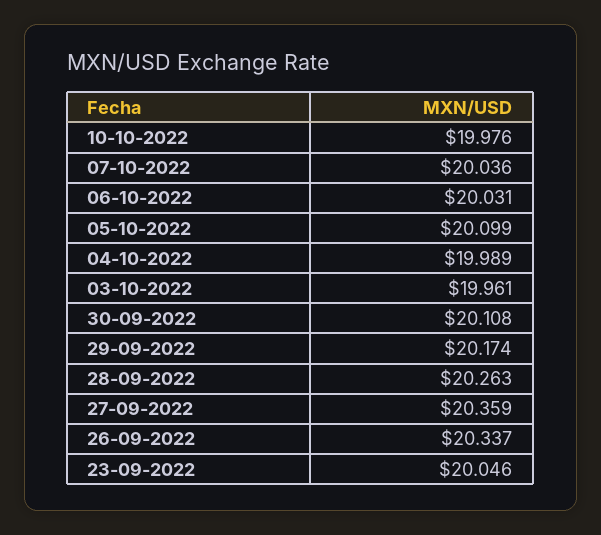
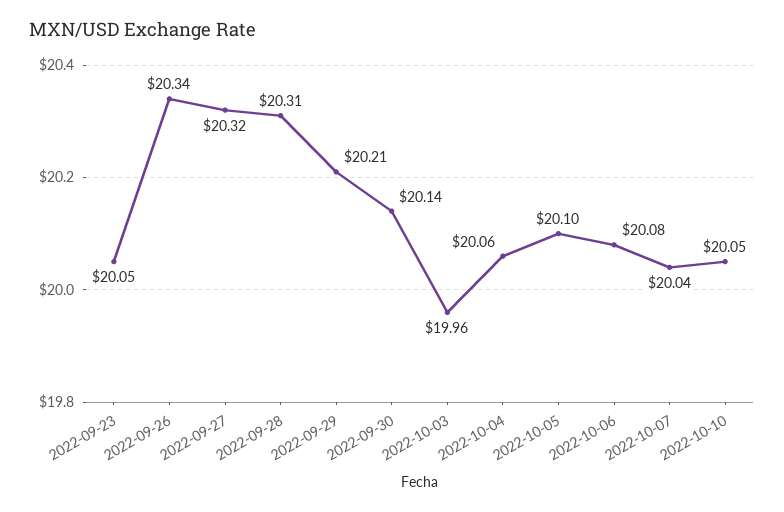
10-10-2022: 19.976 -> 20.05
06-10-2022: 20.031 -> 20.08
04-10-2022: 19.989 -> 20.06
30-09-2022: 20.108 -> 20.14
29-09-2022: 20.174 -> 20.21
28-09-2022: 20.263 -> 20.31
27-09-2022: 20.359 -> 20.32

